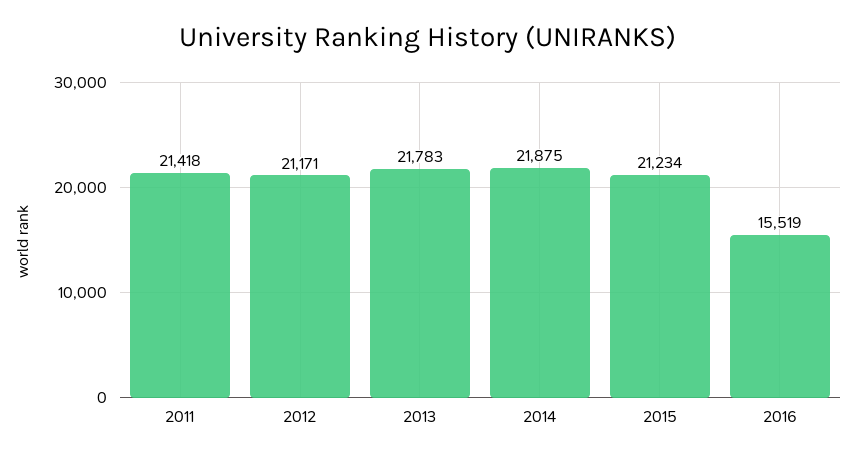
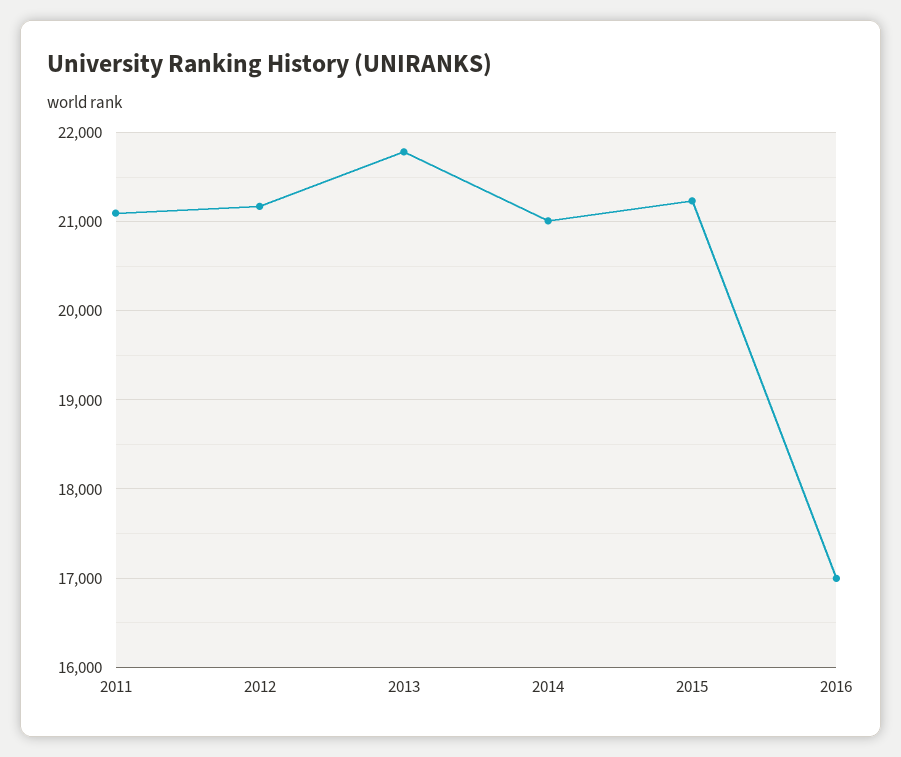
2011: 21418 -> 21100
2014: 21875 -> 21000
2016: 15519 -> 17000

